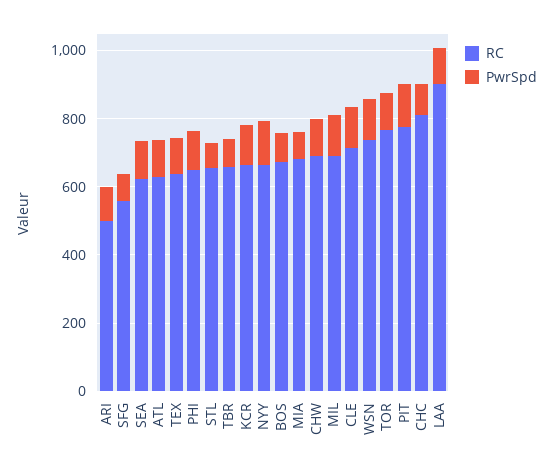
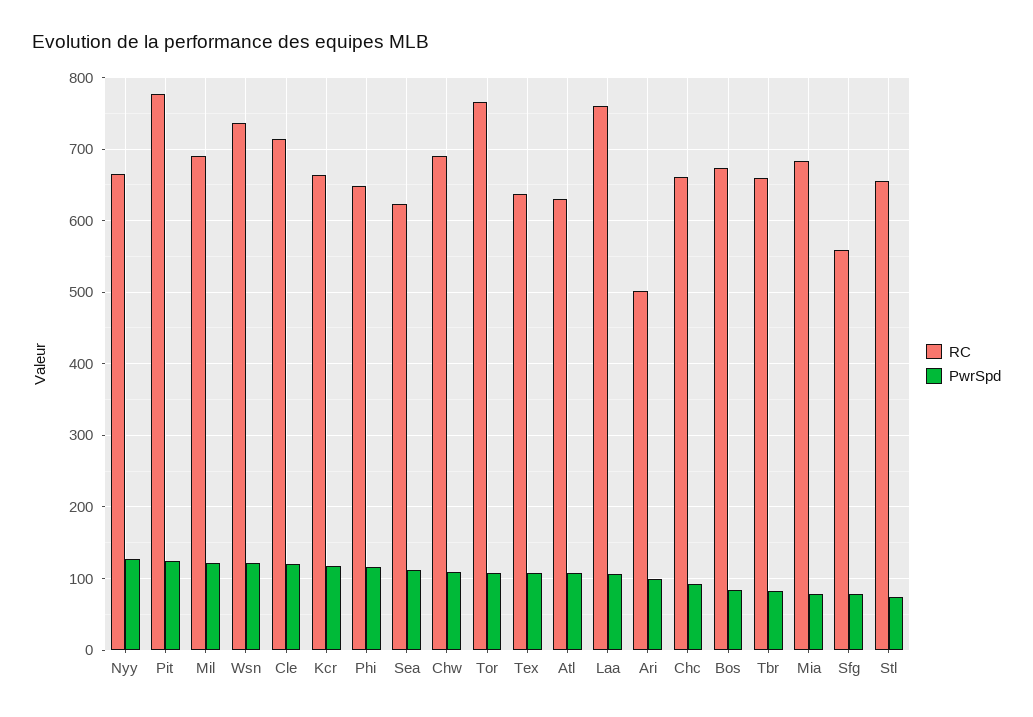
RC, CHC: 800 -> 660
RC, LAA: 900 -> 760

